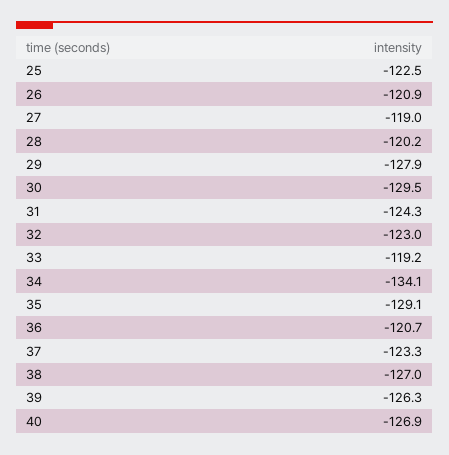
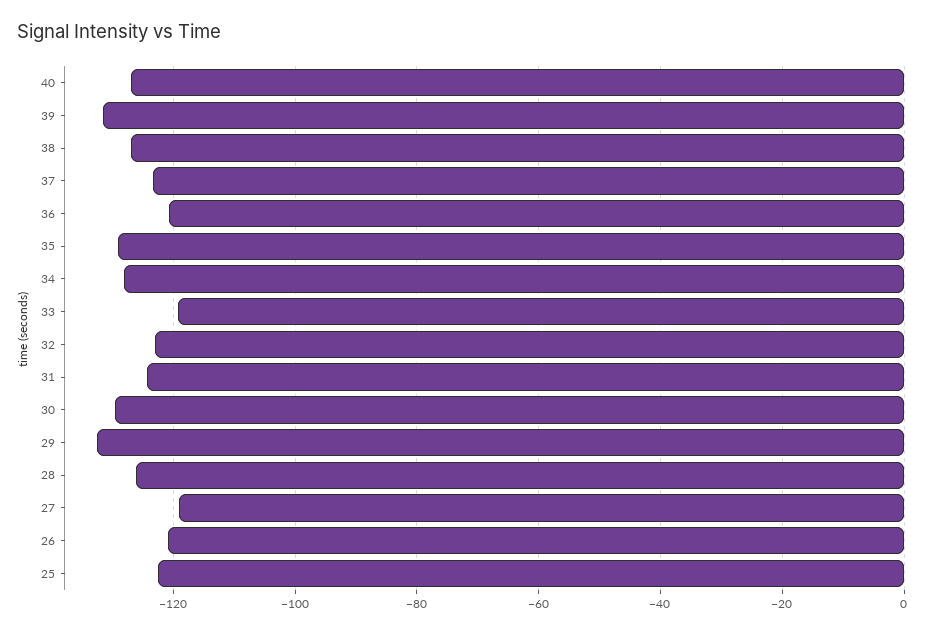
28: -120.2 -> -126
29: -127.9 -> -132
34: -134.1 -> -128
39: -126.3 -> -132

